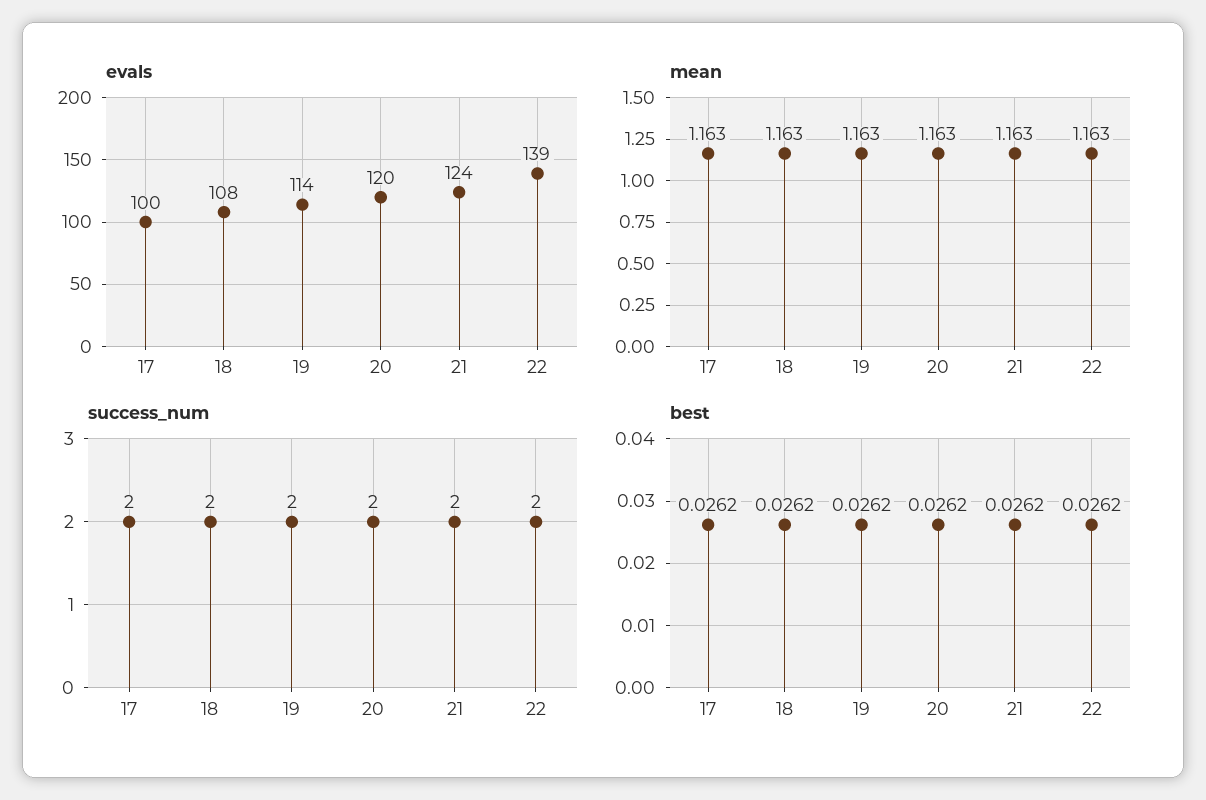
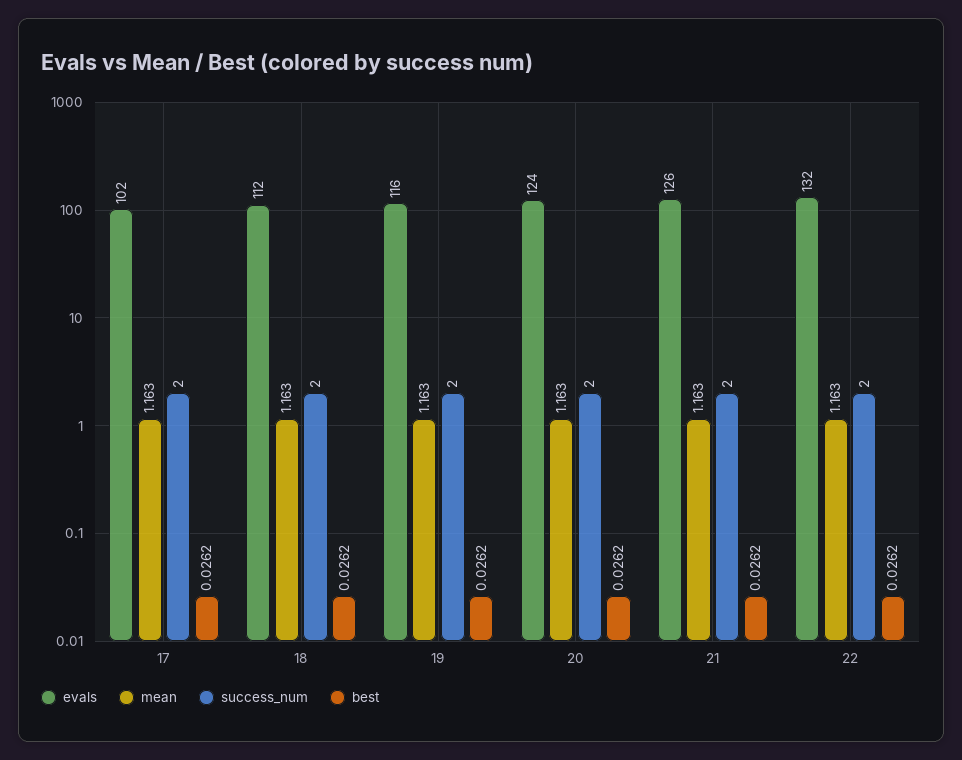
evals, 17: 100 -> 102
evals, 18: 108 -> 112
evals, 19: 114 -> 116
evals, 20: 120 -> 124
evals, 21: 124 -> 126
evals, 22: 139 -> 132

